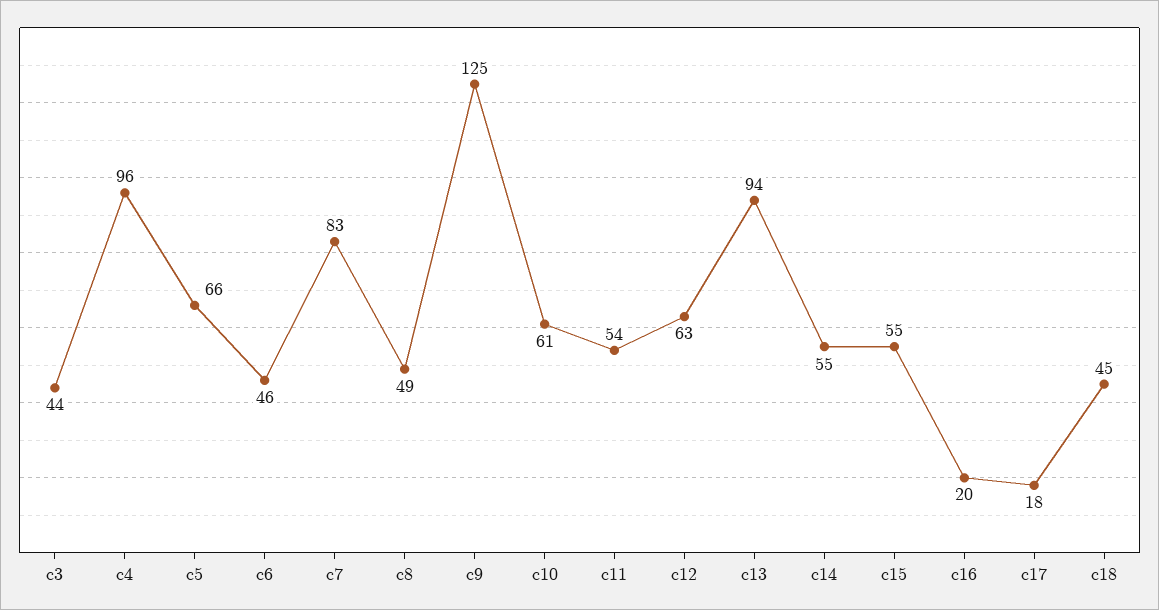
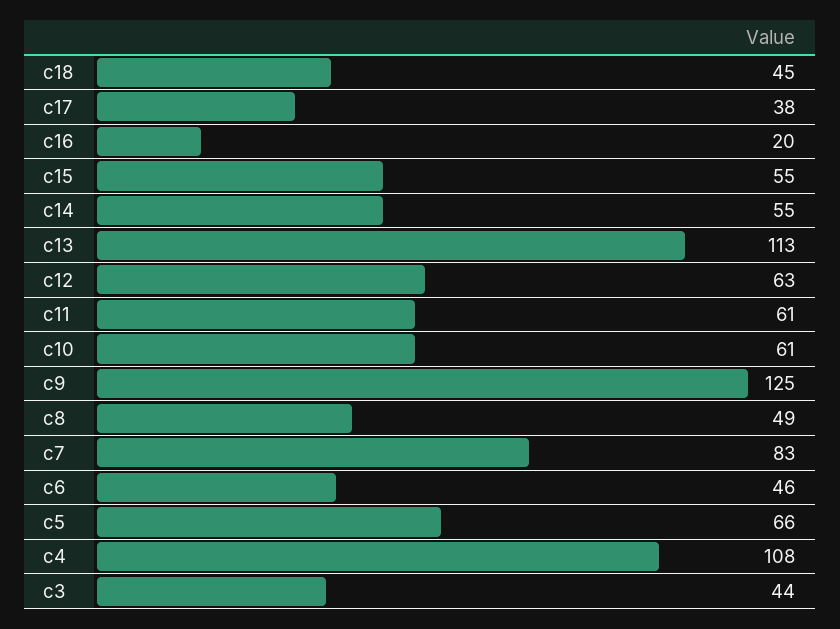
c4: 96 -> 108
c11: 54 -> 61
c13: 94 -> 113
c17: 18 -> 38

